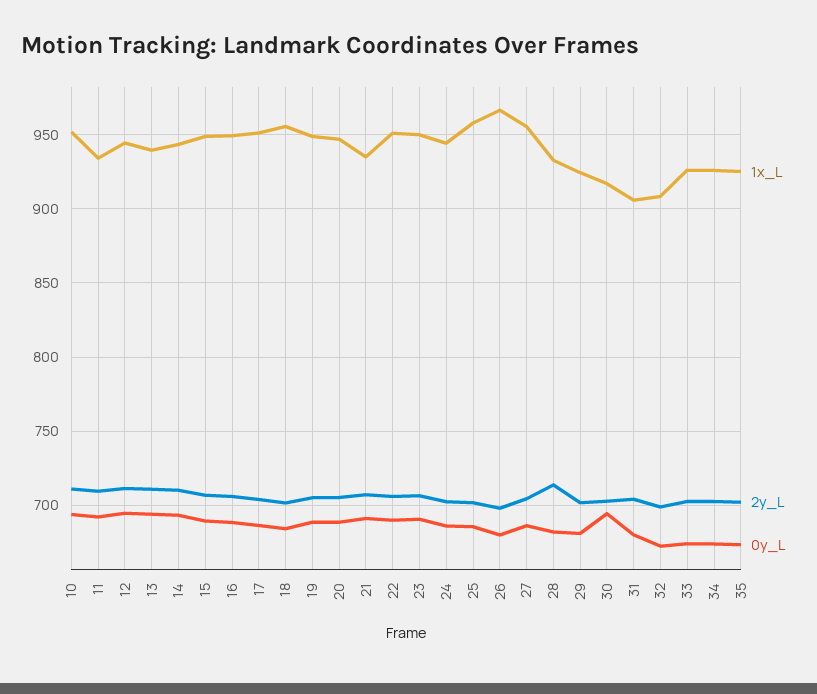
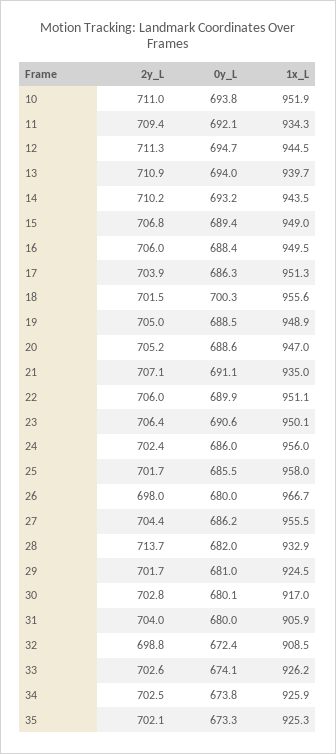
0y_L, 18: 685 -> 700.3
1x_L, 24: 945 -> 956
0y_L, 30: 695 -> 680.1

